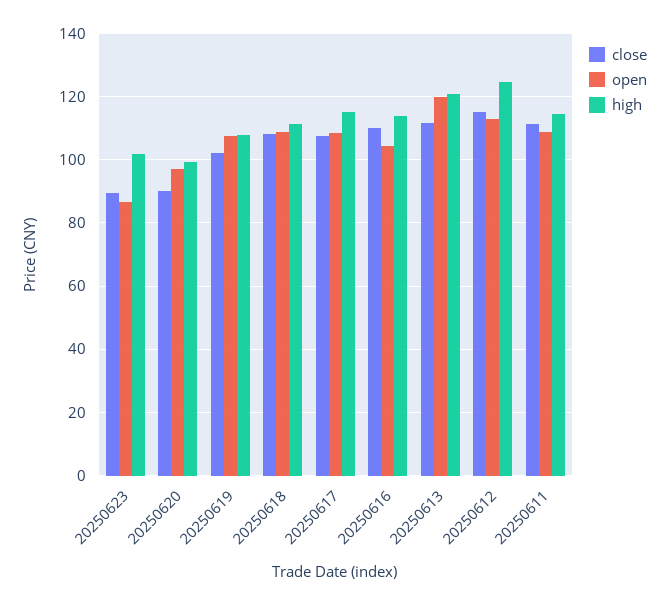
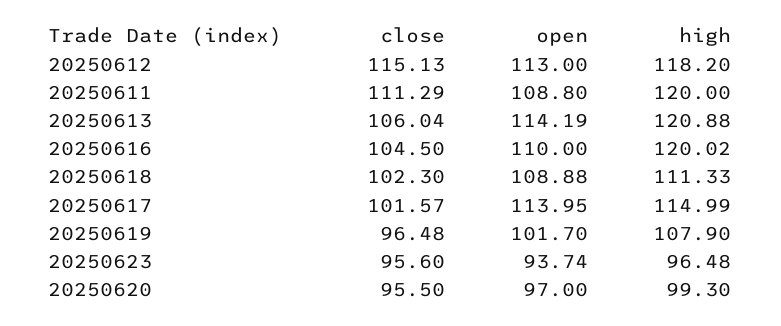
close, 20250623: 90 -> 95.6
open, 20250623: 86 -> 93.74
high, 20250623: 102 -> 96.48
close, 20250620: 90 -> 95.5
close, 20250619: 102 -> 96.48
open, 20250619: 108 -> 101.7
close, 20250618: 108 -> 102.3
close, 20250617: 108 -> 101.57
open, 20250617: 108 -> 113.95
close, 20250616: 110 -> 104.5
open, 20250616: 104 -> 110
high, 20250616: 114 -> 120.02
close, 20250613: 112 -> 106.04
open, 20250613: 120 -> 114.19
high, 20250612: 124 -> 118.2
high, 20250611: 114 -> 120

